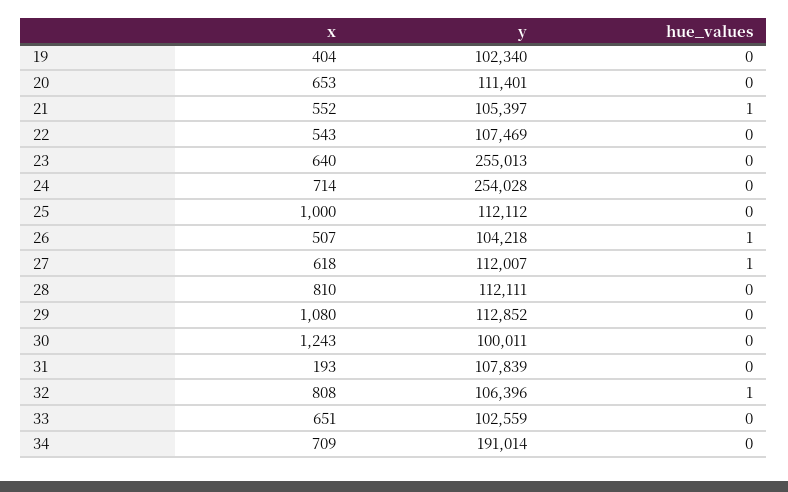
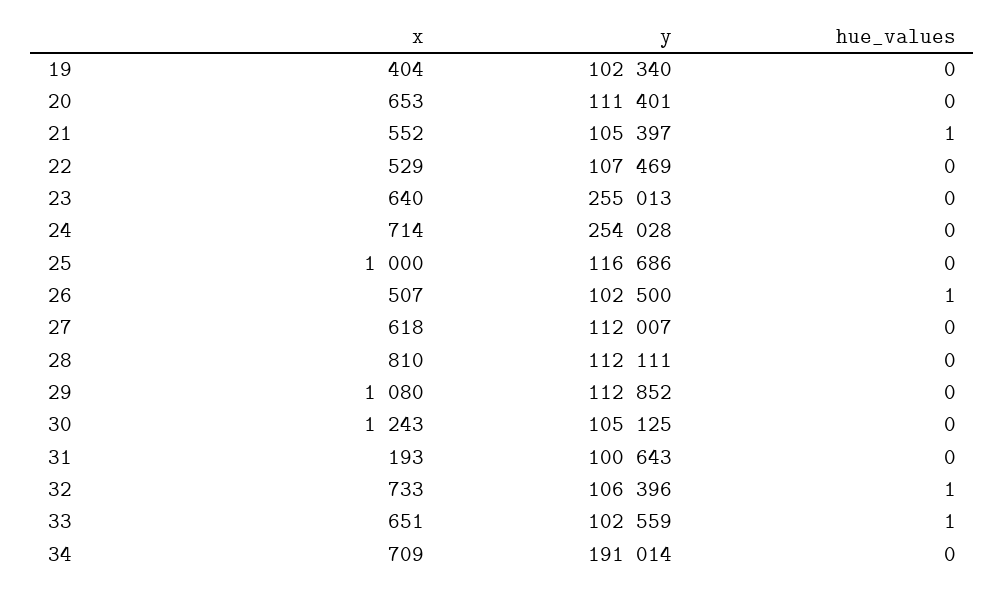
x, 22: 543 -> 529
y, 25: 112112 -> 116686
y, 26: 104218 -> 102500
hue_values, 27: 1 -> 0
y, 30: 100011 -> 105125
y, 31: 107839 -> 100643
x, 32: 808 -> 733
hue_values, 33: 0 -> 1

